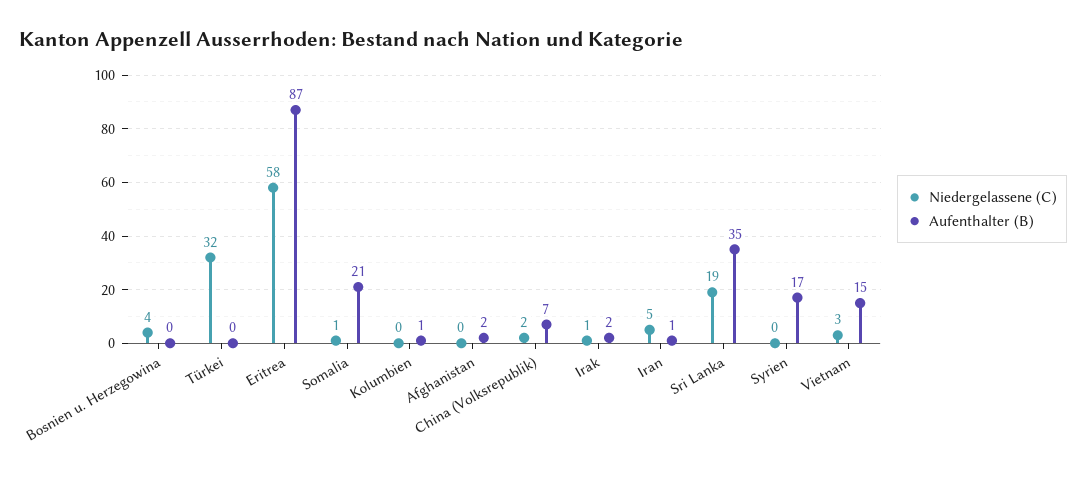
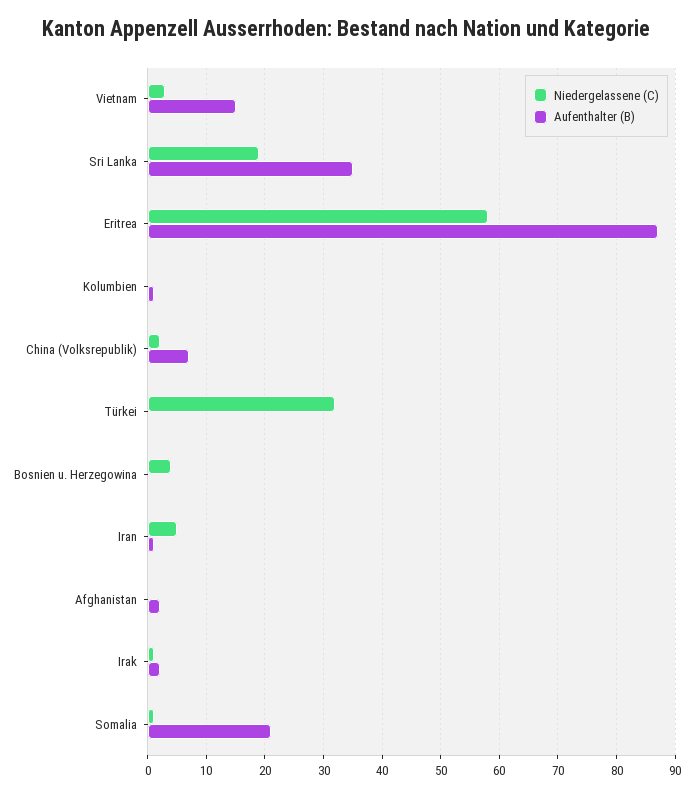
Niedergelassene (C), Syrien: 0 -> none
Aufenthalter (B), Syrien: 17 -> none

